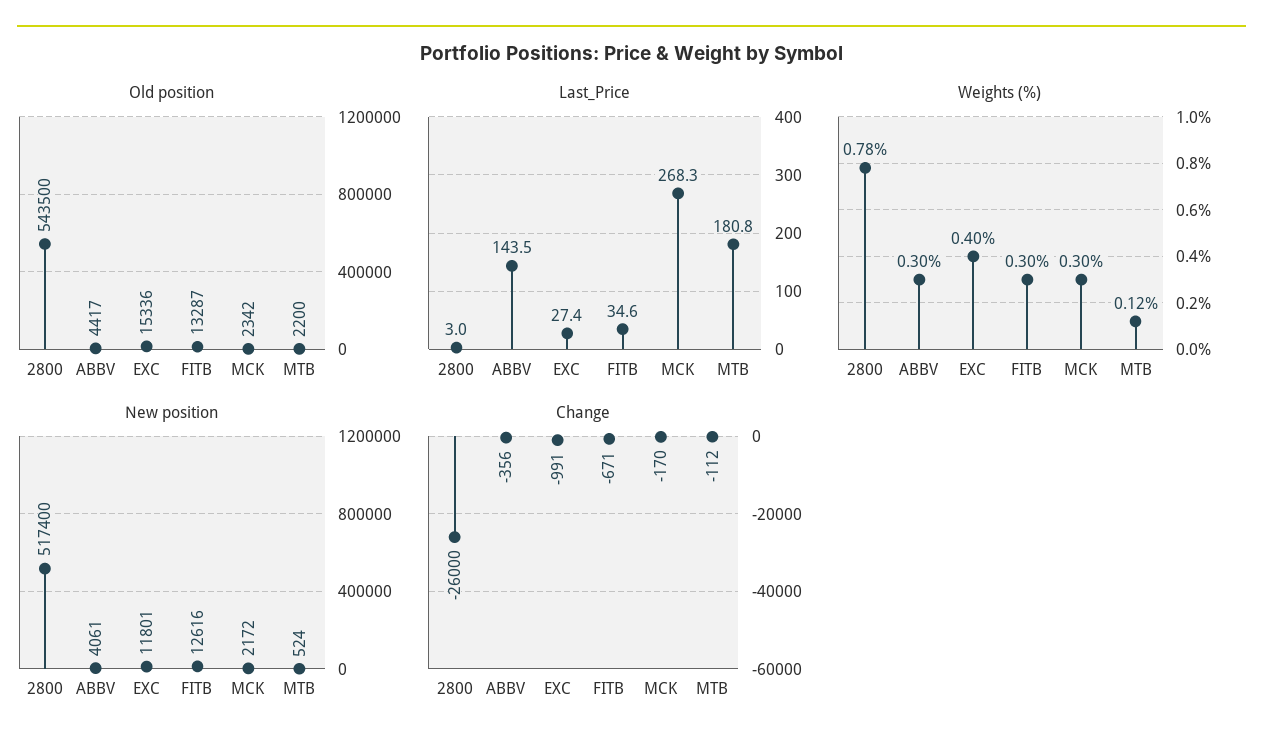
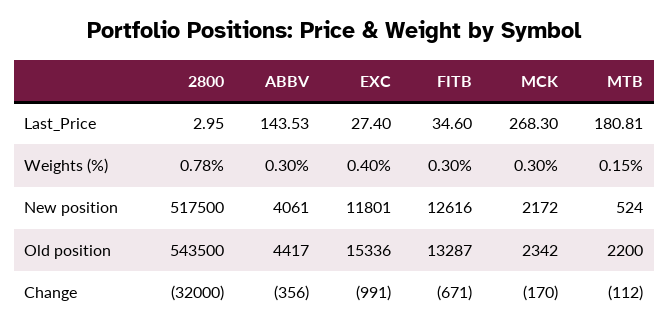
Weights (%), MTB: 0.12 -> 0.15
New position, 2800: 517400 -> 517500
Change, 2800: -26000 -> -32000

